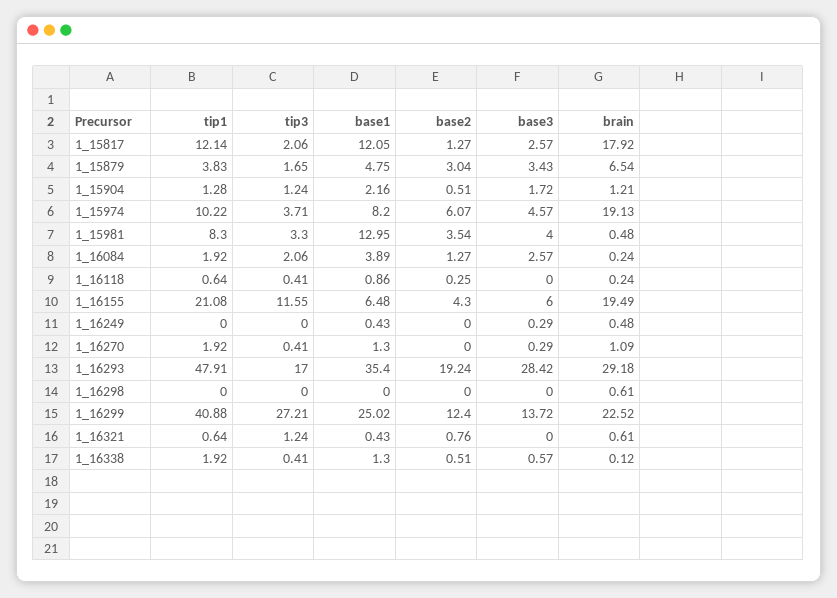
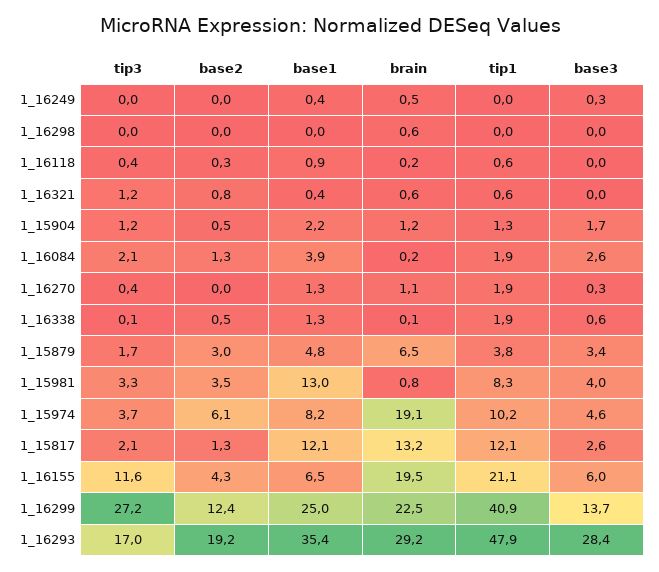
brain, 1_15817: 17.92 -> 13.2
brain, 1_15981: 0.48 -> 0.8
tip3, 1_16338: 0.41 -> 0.1

